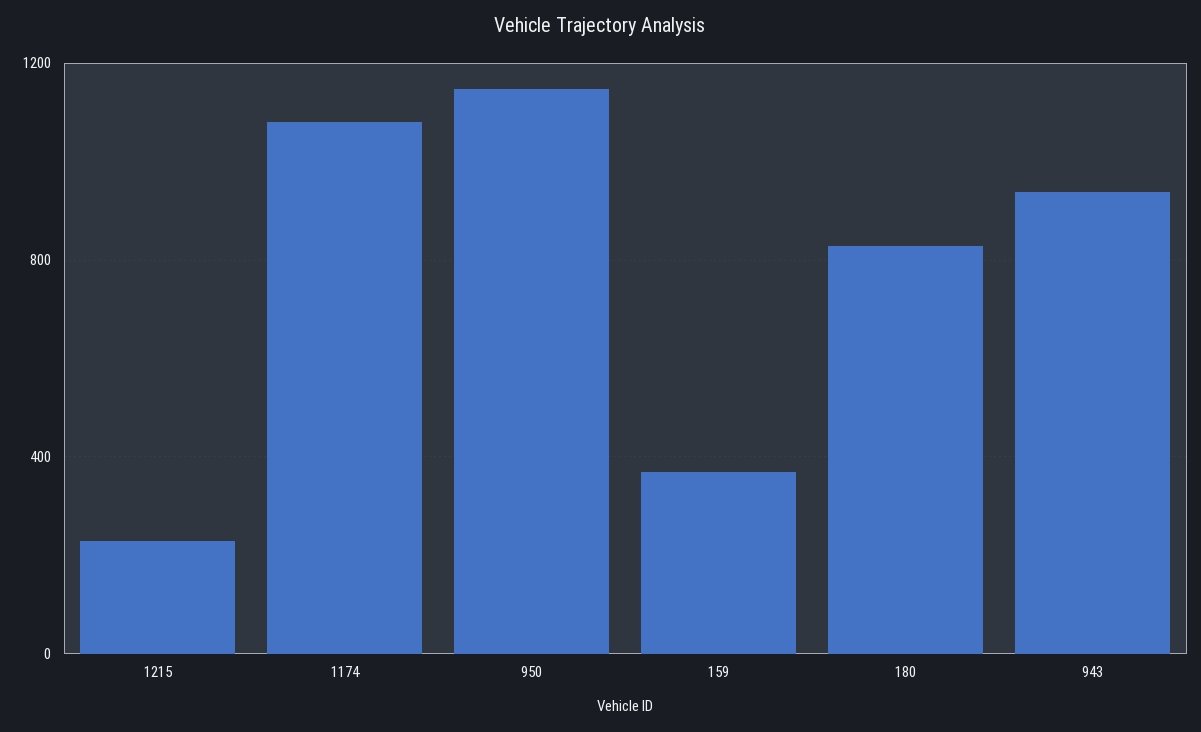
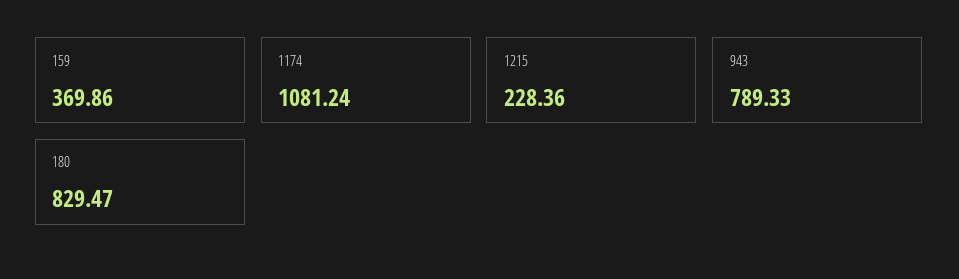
950: 1150 -> none
943: 950 -> 789.33

